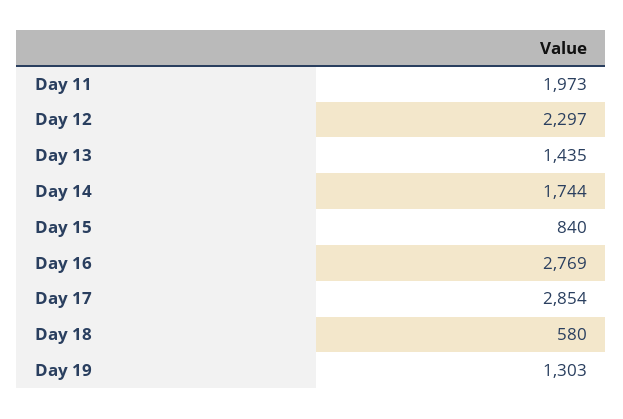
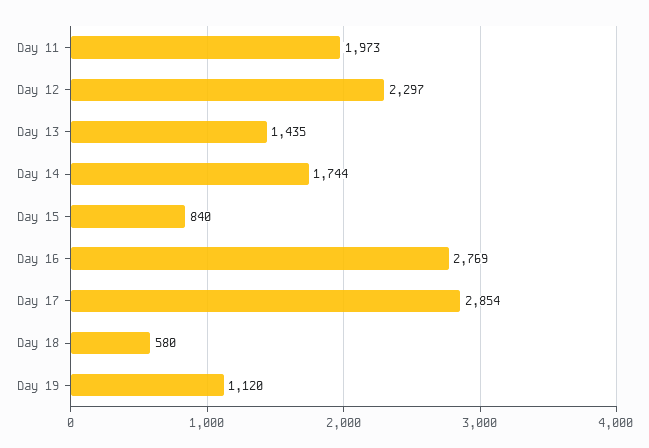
Day 19: 1303 -> 1120

